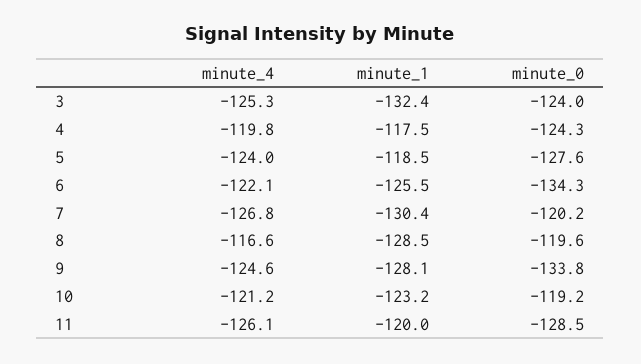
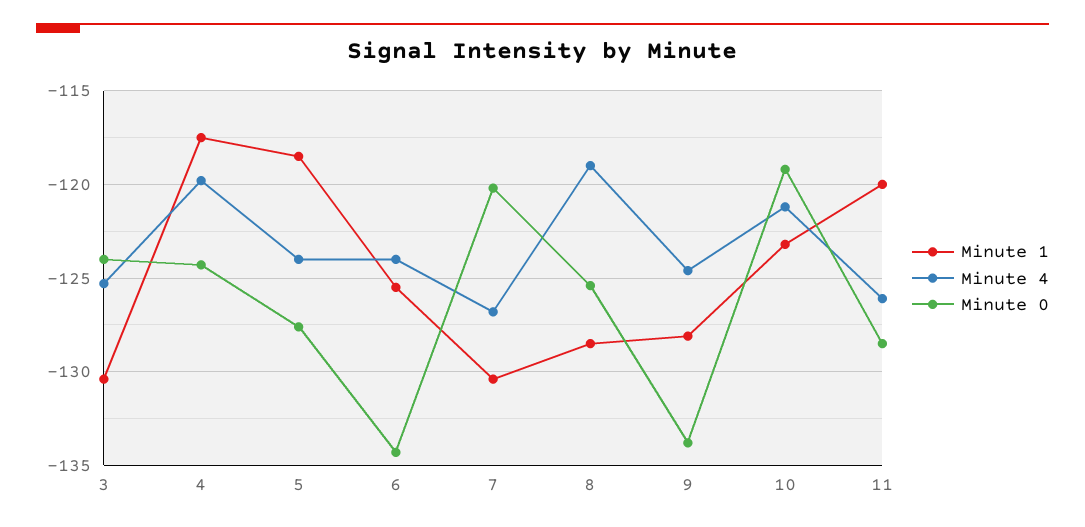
minute_1, 3: -132.4 -> -130.5
minute_4, 6: -122.1 -> -124
minute_4, 8: -116.6 -> -119
minute_0, 8: -119.6 -> -125.5

